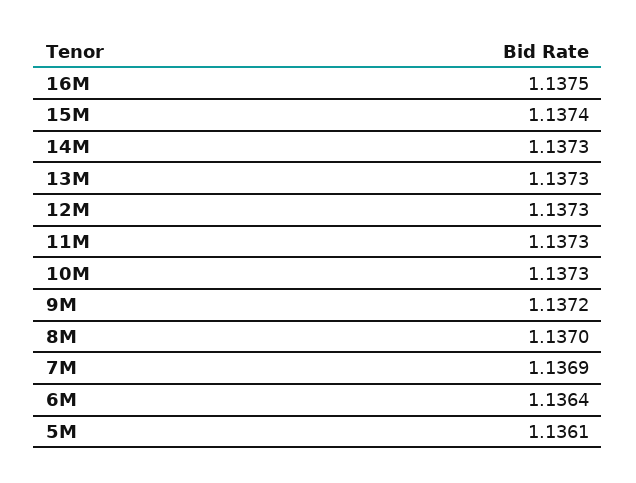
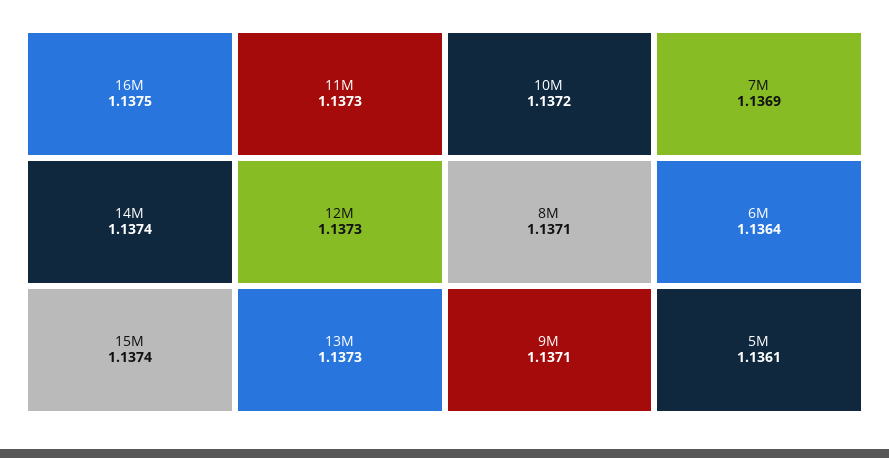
14M: 1.1373 -> 1.1374
10M: 1.1373 -> 1.1372
9M: 1.1372 -> 1.1371
8M: 1.137 -> 1.1371

